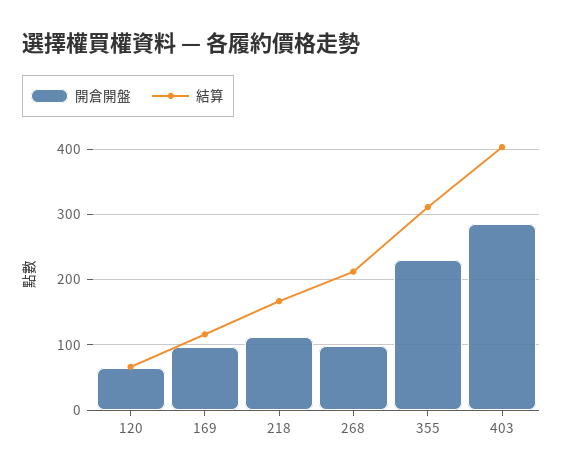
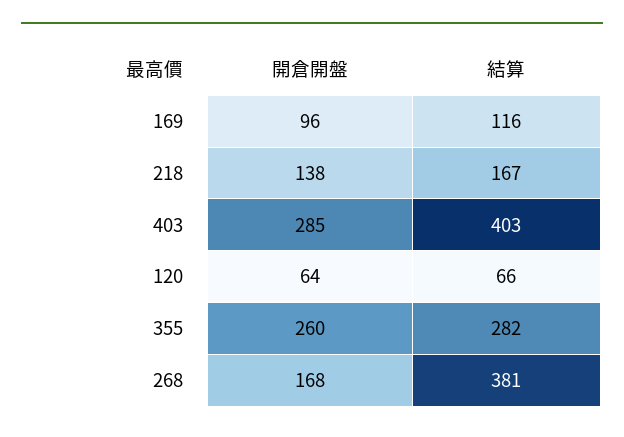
開倉開盤, 218: 110 -> 138
開倉開盤, 268: 100 -> 168
結算, 268: 210 -> 381
開倉開盤, 355: 230 -> 260
結算, 355: 310 -> 282

